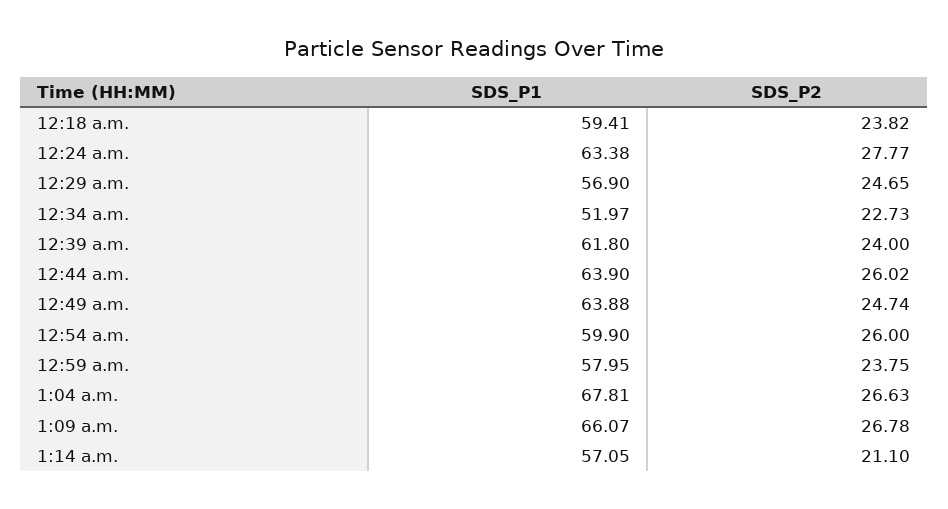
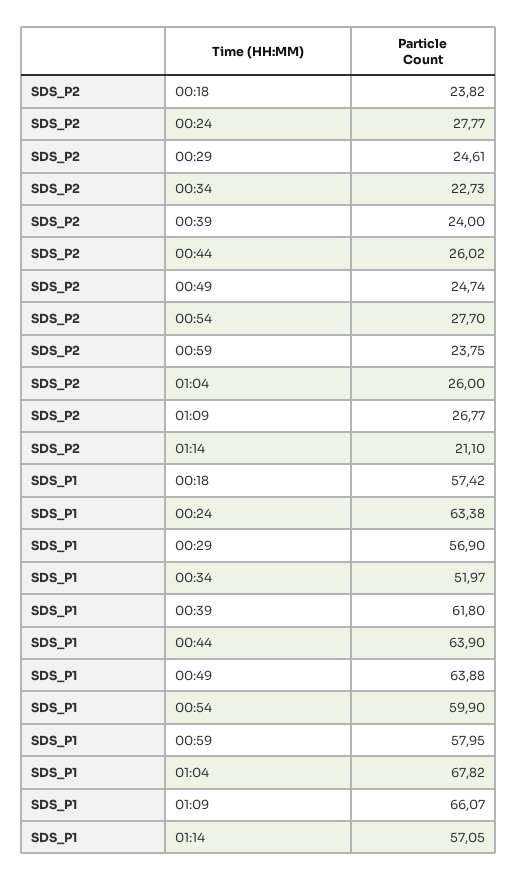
SDS_P1, 12:18 a.m.: 59.41 -> 57.42
SDS_P2, 12:29 a.m.: 24.65 -> 24.61
SDS_P2, 12:54 a.m.: 26 -> 27.7
SDS_P1, 1:04 a.m.: 67.81 -> 67.82
SDS_P2, 1:04 a.m.: 26.63 -> 26
SDS_P2, 1:09 a.m.: 26.78 -> 26.77

